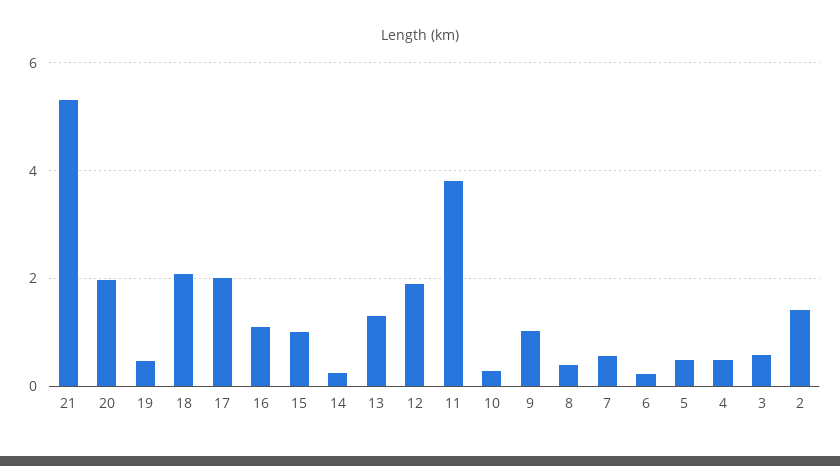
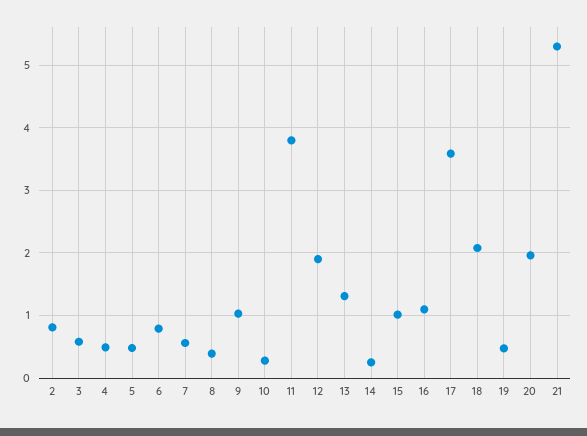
17: 2 -> 3.6
6: 0.2 -> 0.8
2: 1.4 -> 0.8

